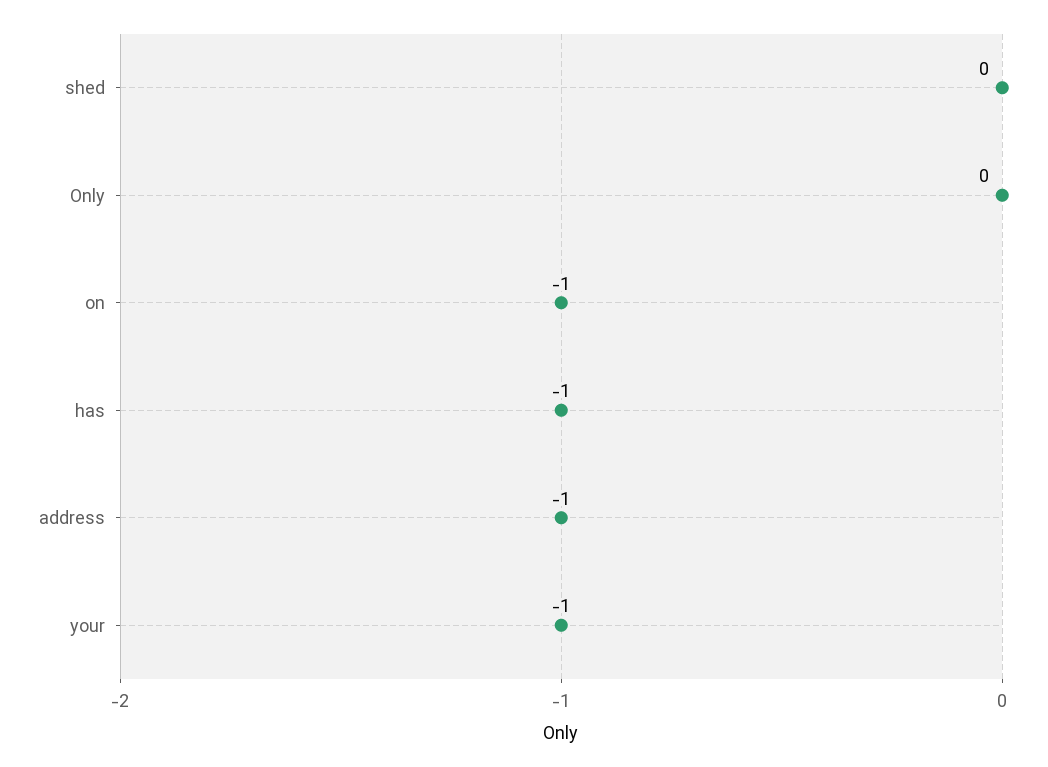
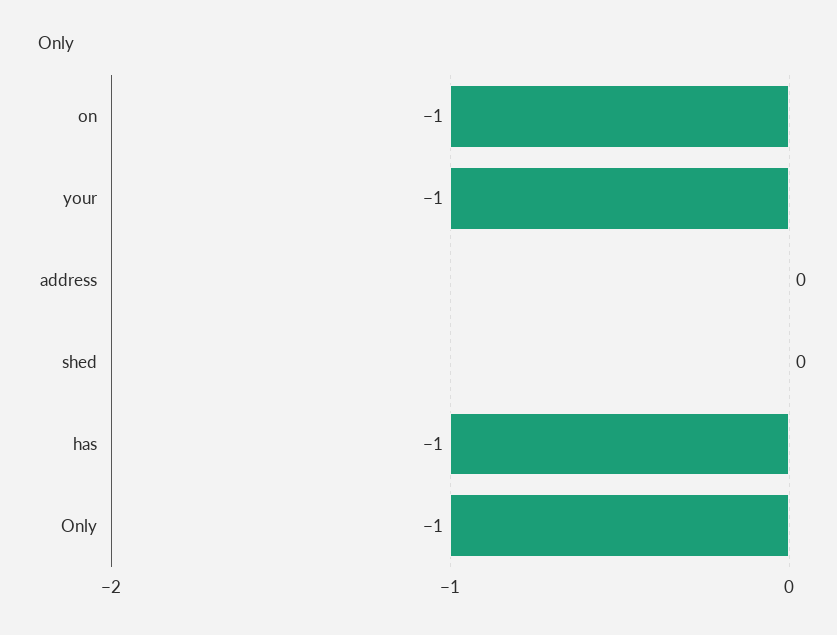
Only: 0 -> -1
address: -1 -> 0

